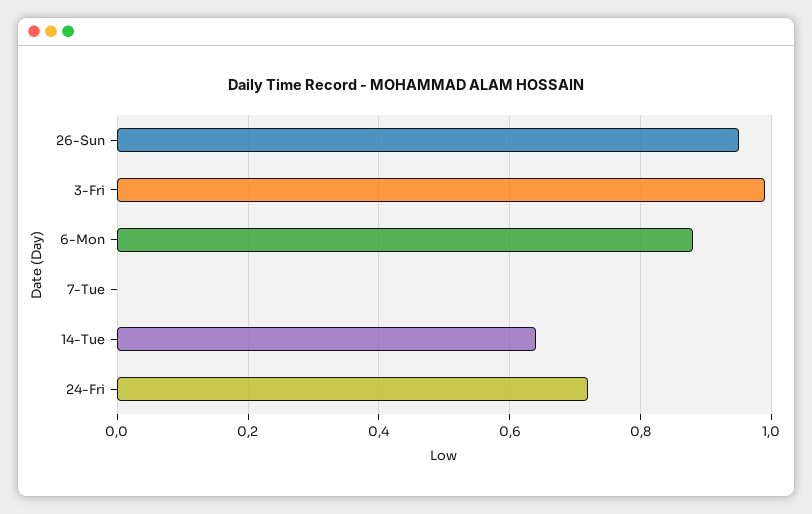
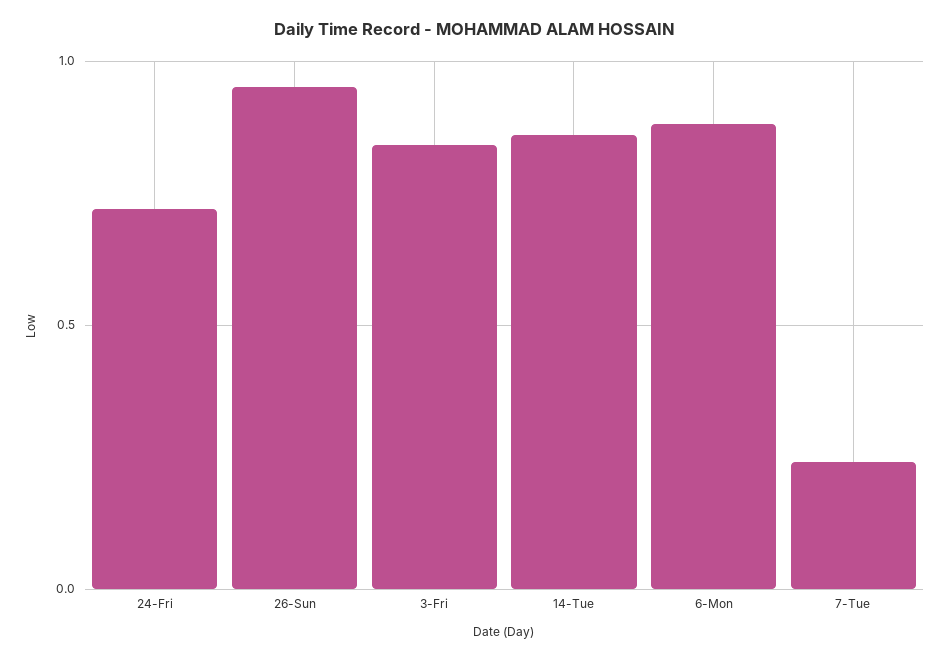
3-Fri: 1 -> 0.85
7-Tue: 0 -> 0.25
14-Tue: 0.65 -> 0.85

